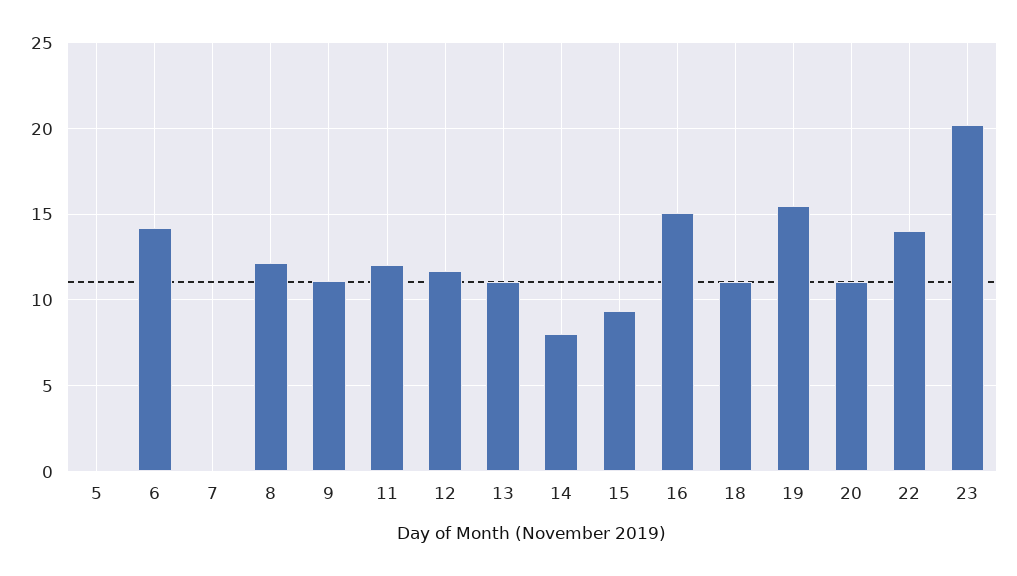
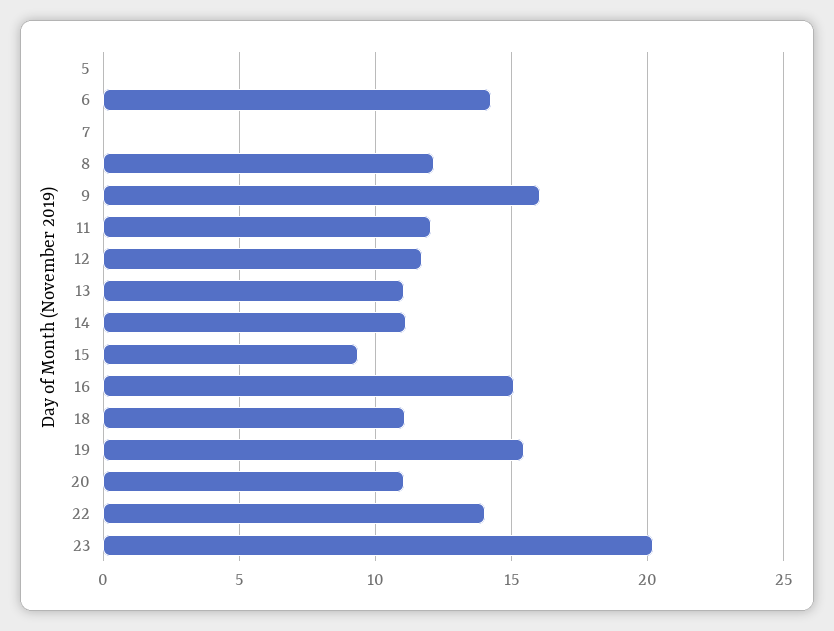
9: 11 -> 16
14: 8 -> 11

